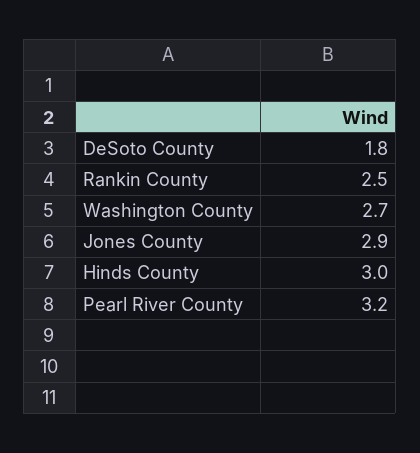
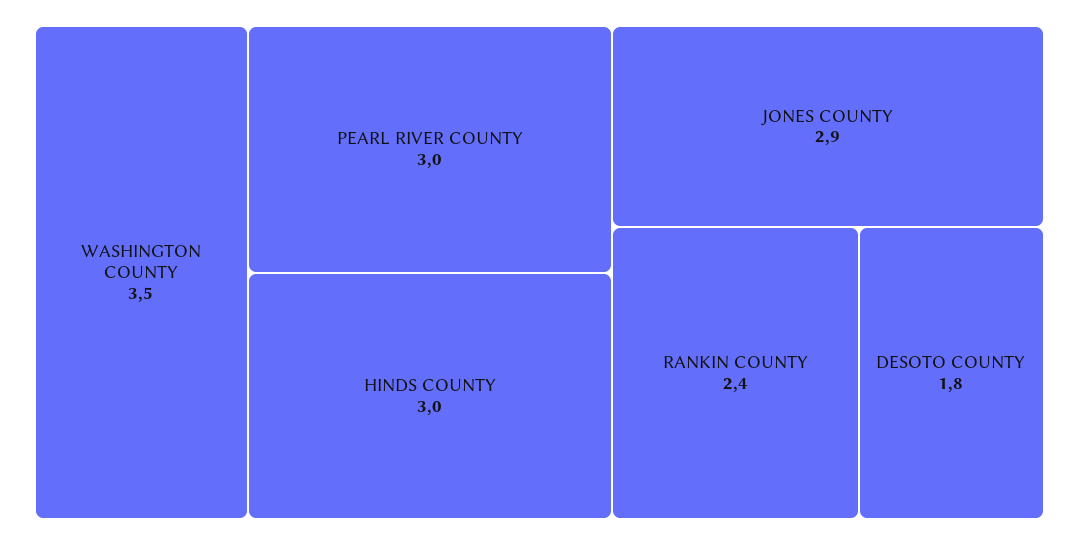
Rankin County: 2.5 -> 2.4
Washington County: 2.7 -> 3.5
Pearl River County: 3.2 -> 3

